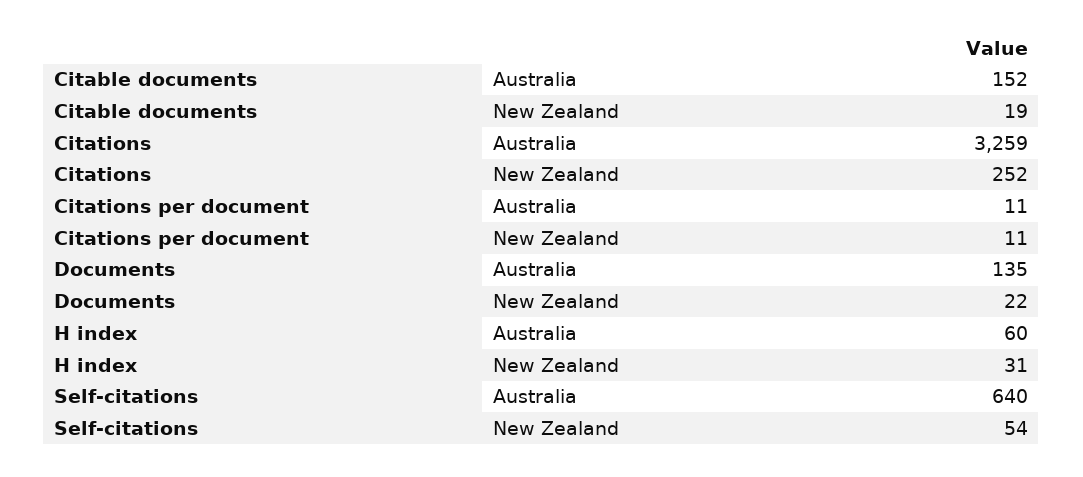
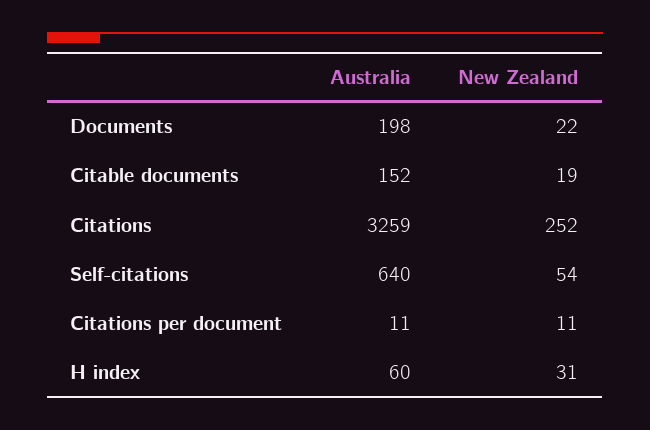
Documents, Australia: 135 -> 198

